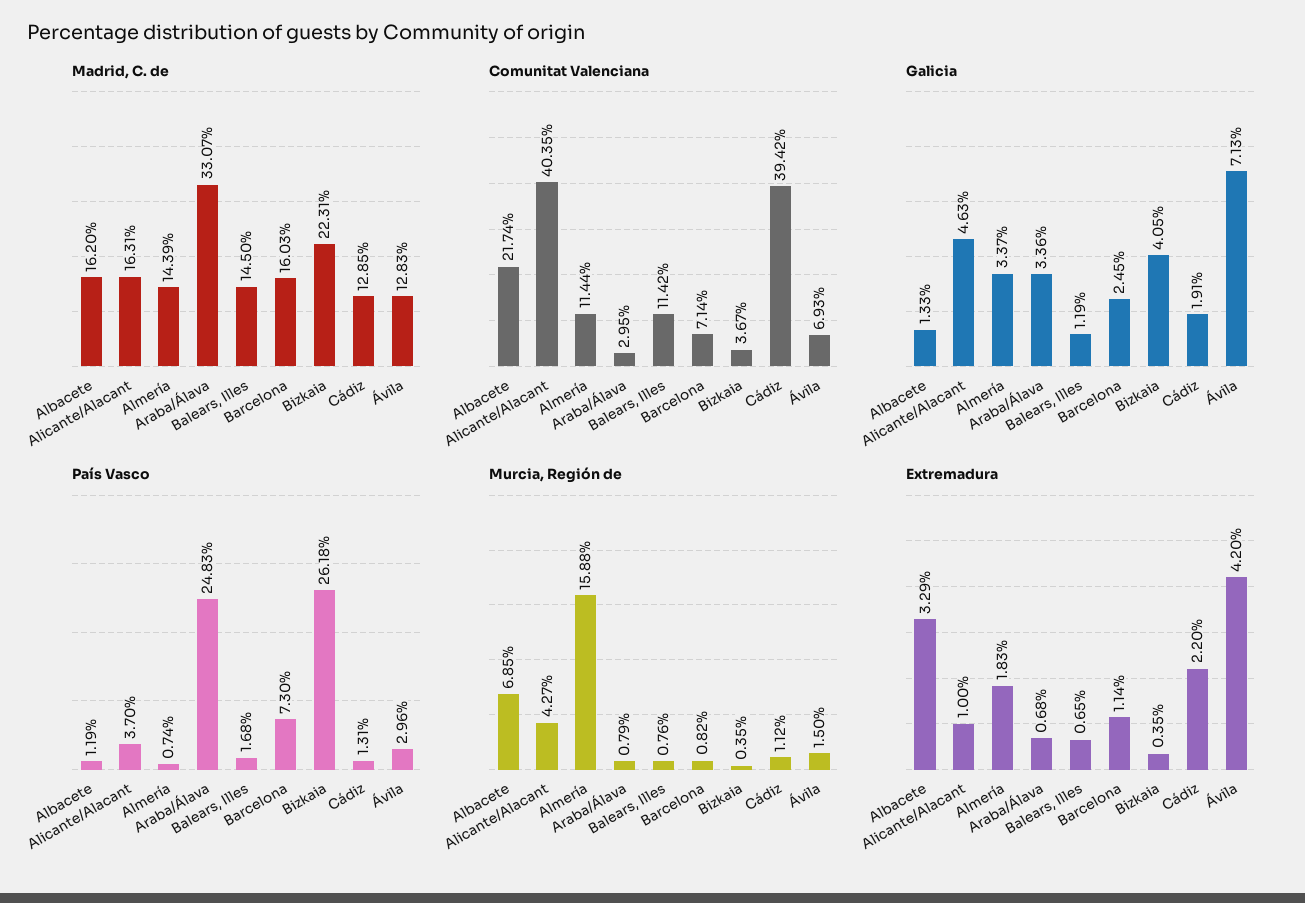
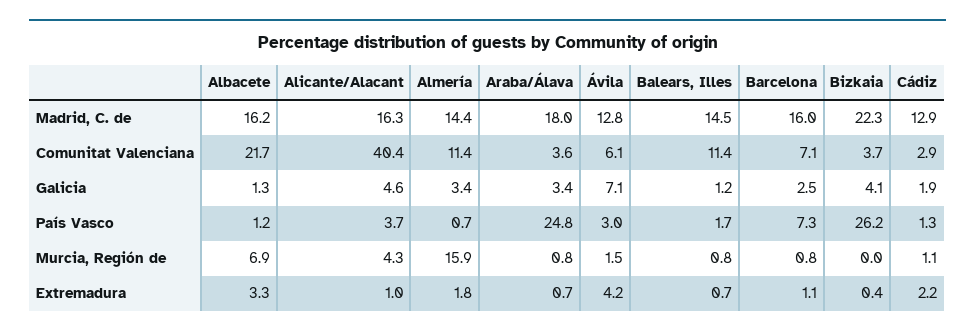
Madrid, C. de, Araba/Álava: 33.07 -> 18
Comunitat Valenciana, Araba/Álava: 2.95 -> 3.6
Comunitat Valenciana, Cádiz: 39.42 -> 2.9
Comunitat Valenciana, Ávila: 6.93 -> 6.1
Murcia, Región de, Bizkaia: 0.35 -> 0

